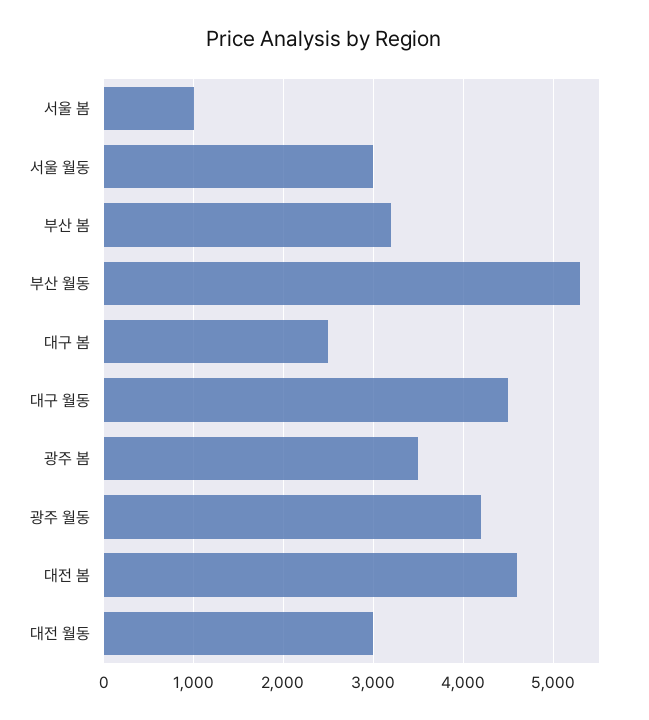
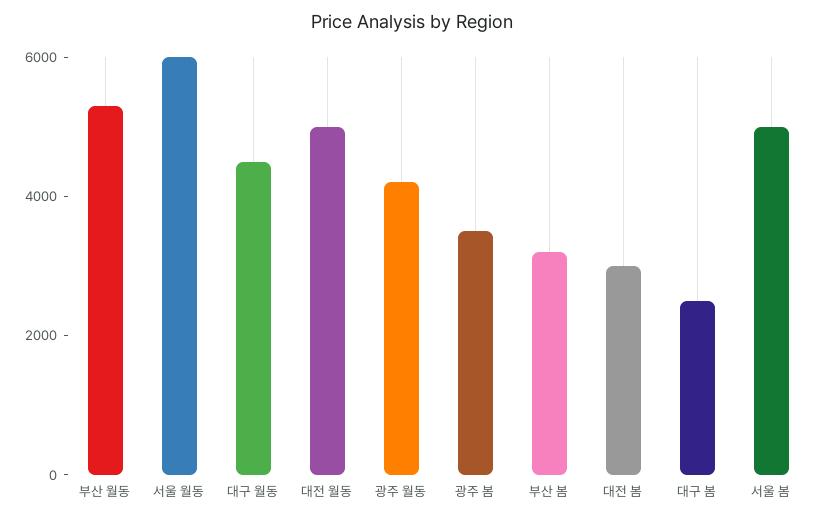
서울 봄: 1000 -> 5000
서울 월동: 3000 -> 6000
대전 봄: 4600 -> 3000
대전 월동: 3000 -> 5000

